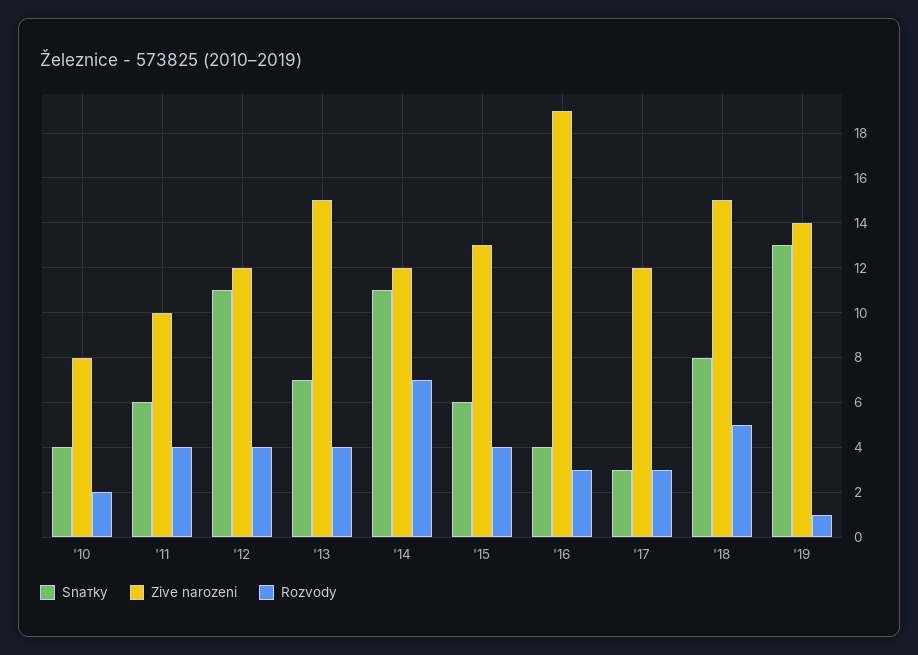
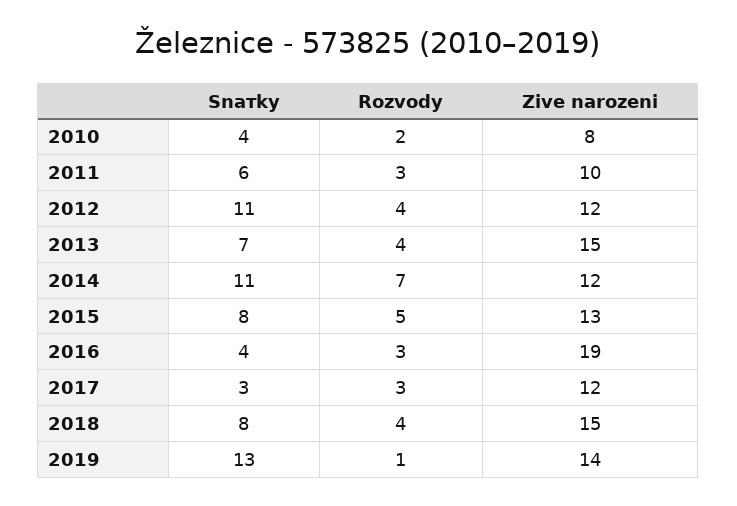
Rozvody, '11: 4 -> 3
Snатky, '15: 6 -> 8
Rozvody, '15: 4 -> 5
Rozvody, '18: 5 -> 4

